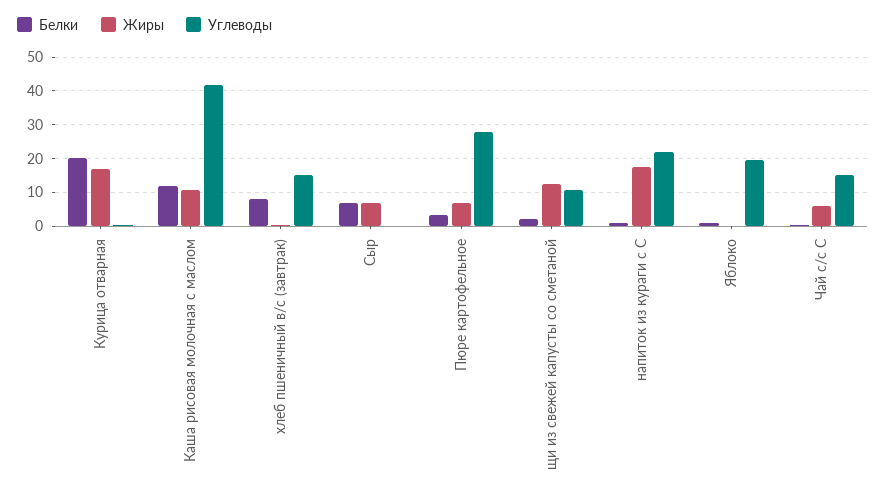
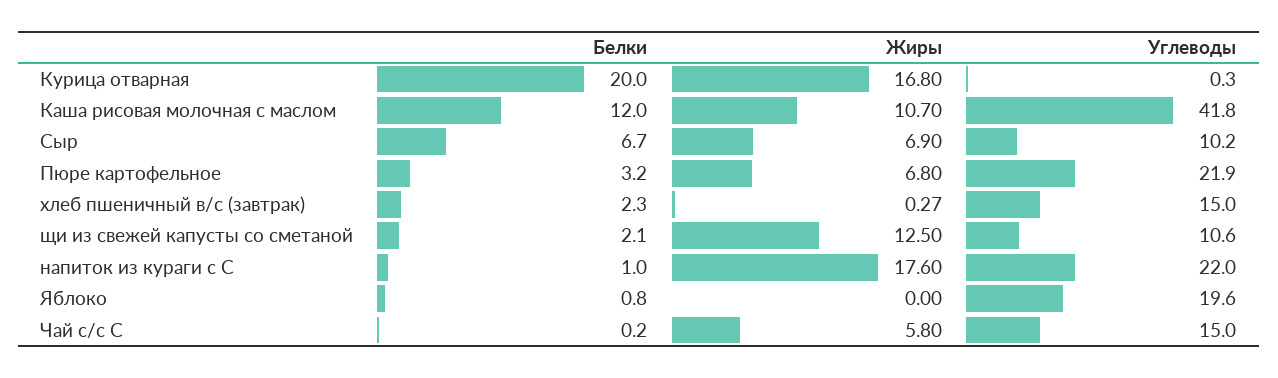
Белки, хлеб пшеничный в/с (завтрак): 8 -> 2.3
Углеводы, Сыр: 0 -> 10.2
Углеводы, Пюре картофельное: 28 -> 21.9

